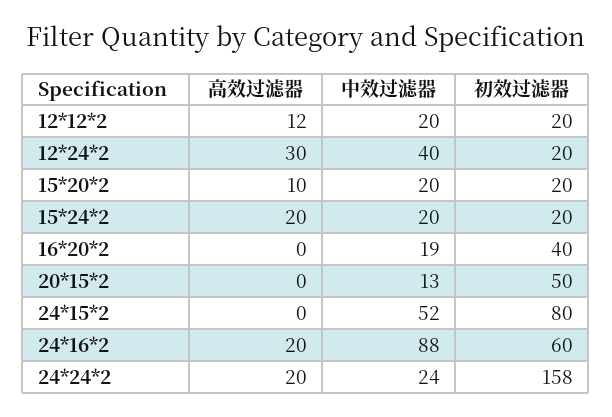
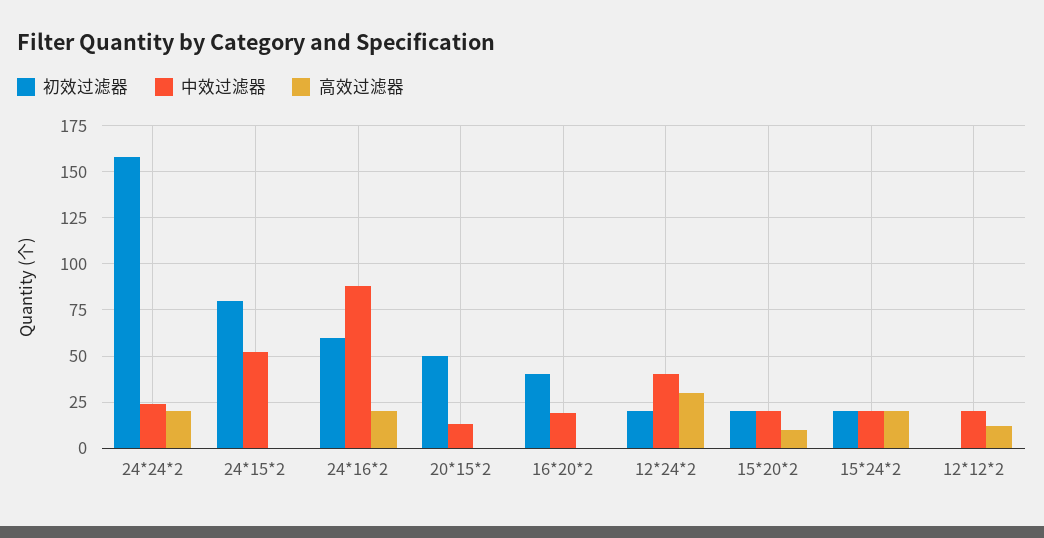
初效过滤器, 12*12*2: 20 -> 0

